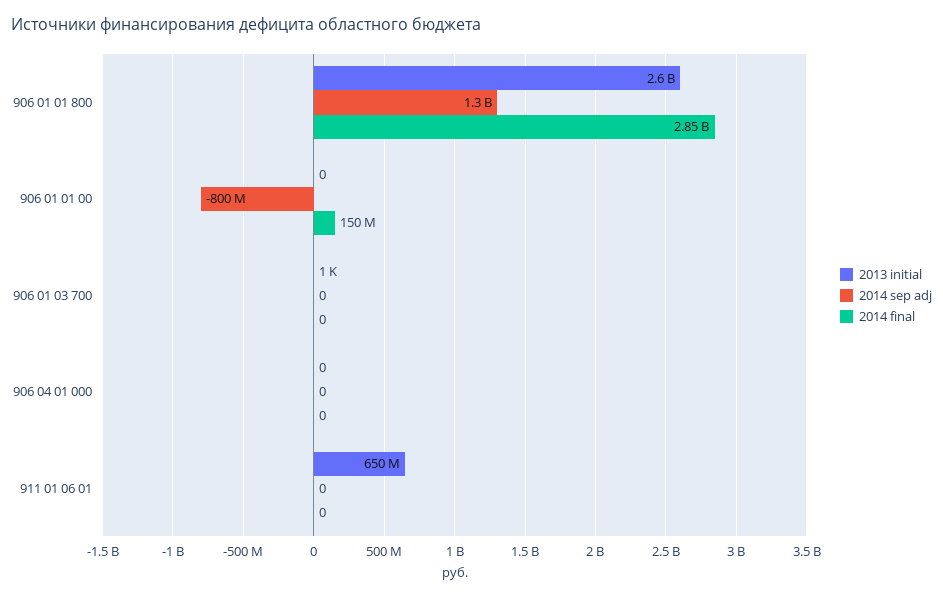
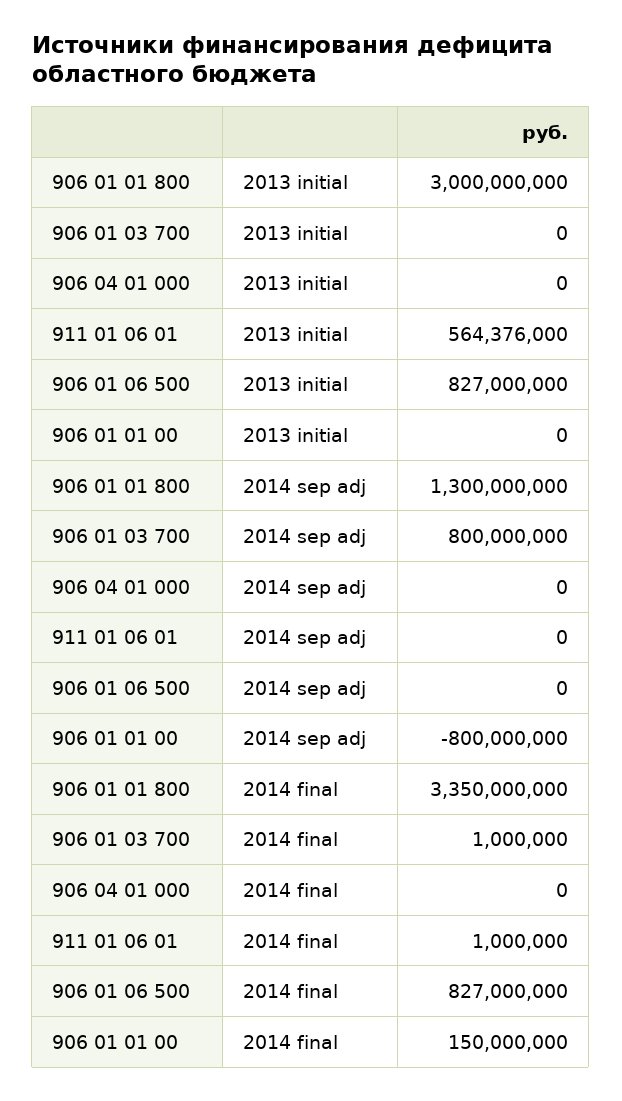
2013 initial, 906 01 01 800: 2600000000 -> 3000000000
2014 final, 906 01 01 800: 2850000000 -> 3350000000
2013 initial, 906 01 03 700: 1000 -> 0
2014 sep adj, 906 01 03 700: 0 -> 800000000
2014 final, 906 01 03 700: 0 -> 1000000
2013 initial, 911 01 06 01: 650000000 -> 564376000
2014 final, 911 01 06 01: 0 -> 1000000
2013 initial, 906 01 06 500: none -> 827000000
2014 sep adj, 906 01 06 500: none -> 0
2014 final, 906 01 06 500: none -> 827000000

